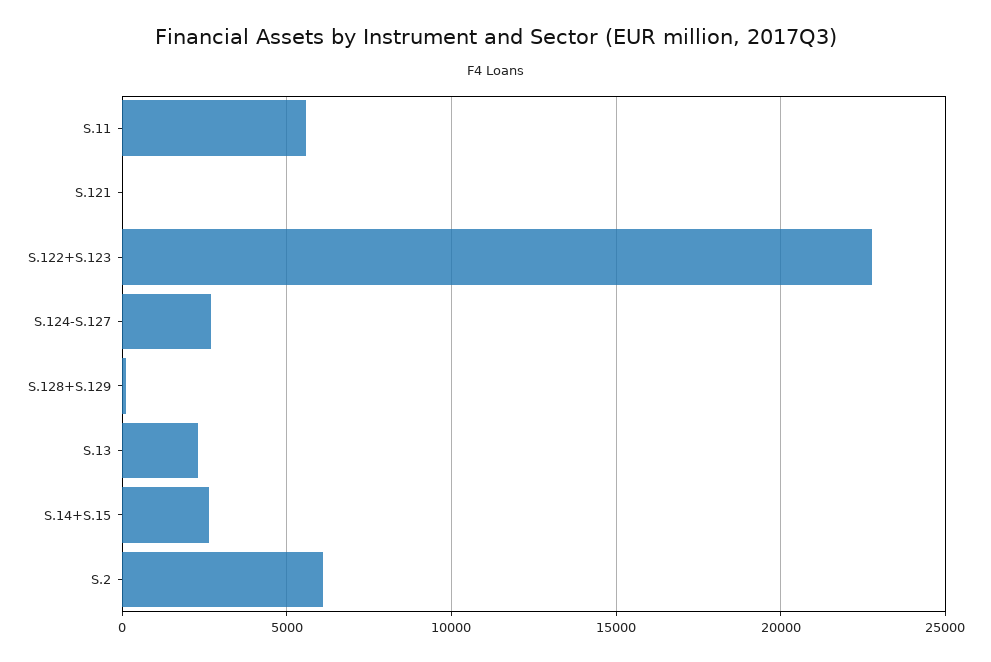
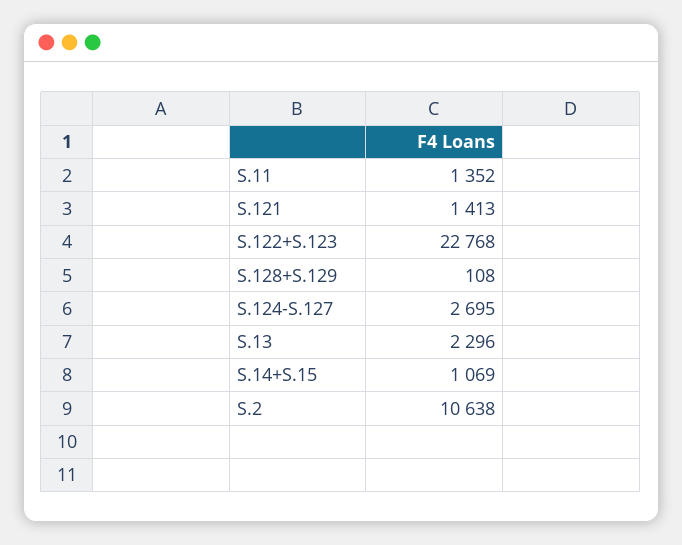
S.11: 5500 -> 1352
S.121: 0 -> 1413
S.14+S.15: 2500 -> 1069
S.2: 6000 -> 10638

